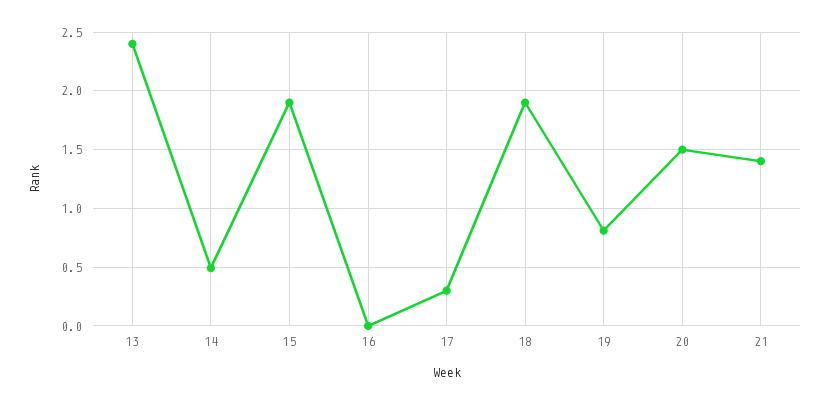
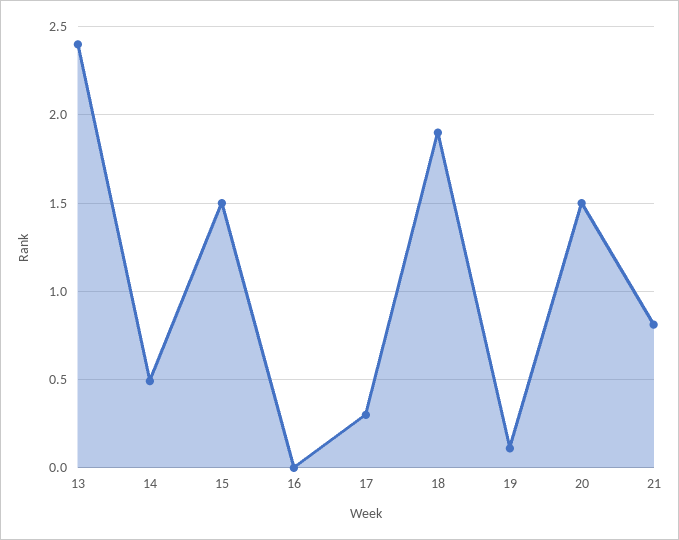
15: 1.9 -> 1.5
19: 0.8 -> 0.1
21: 1.4 -> 0.8

